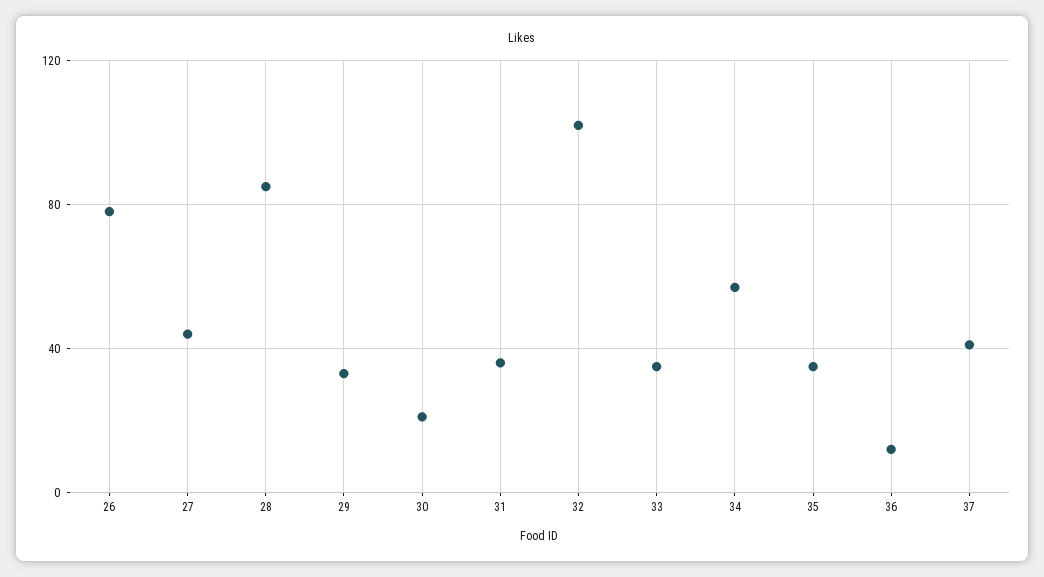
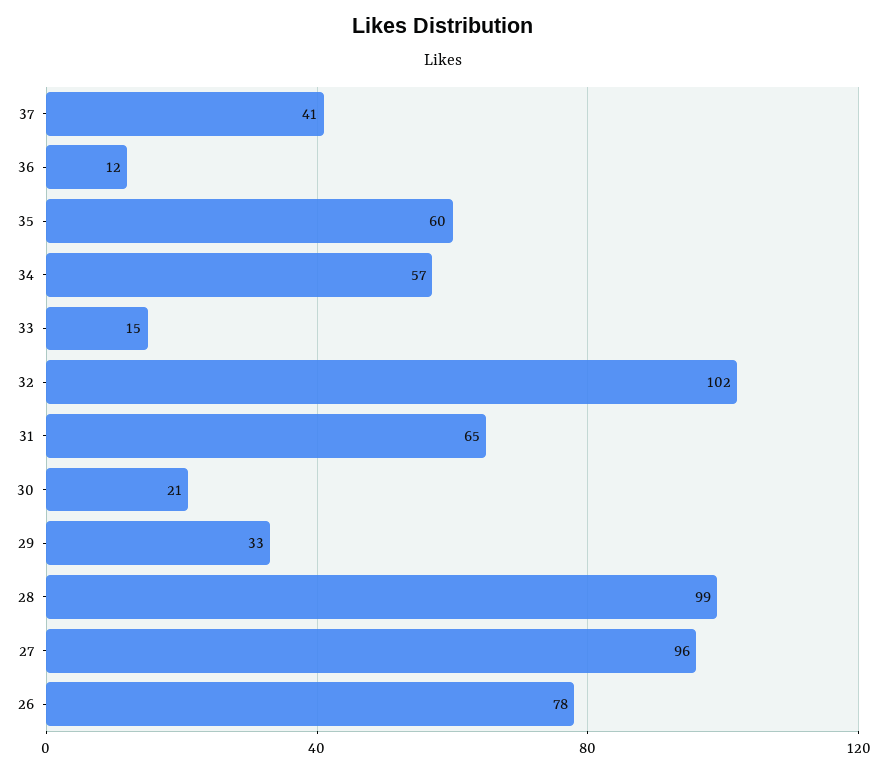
27: 45 -> 96
28: 85 -> 99
31: 35 -> 65
33: 35 -> 15
35: 35 -> 60

